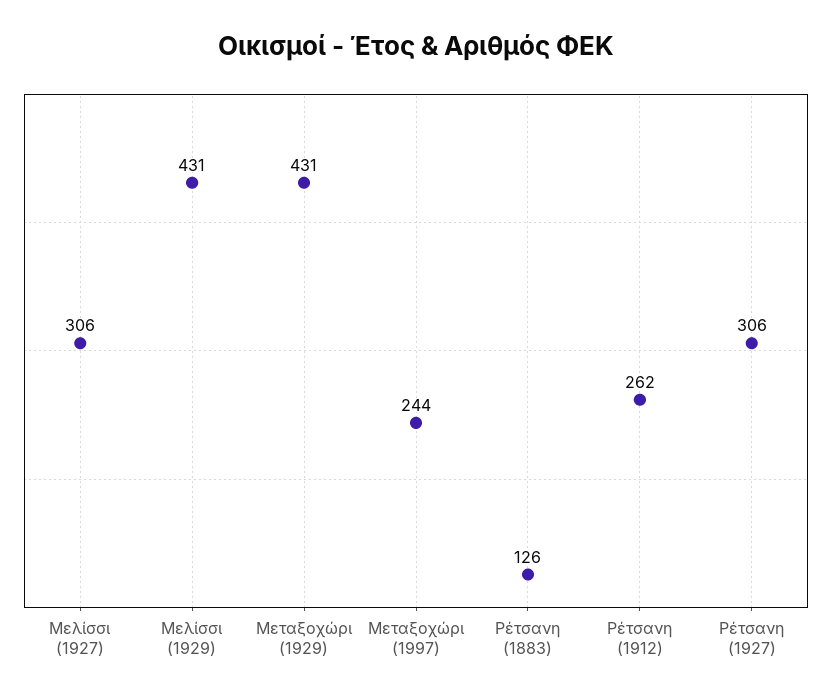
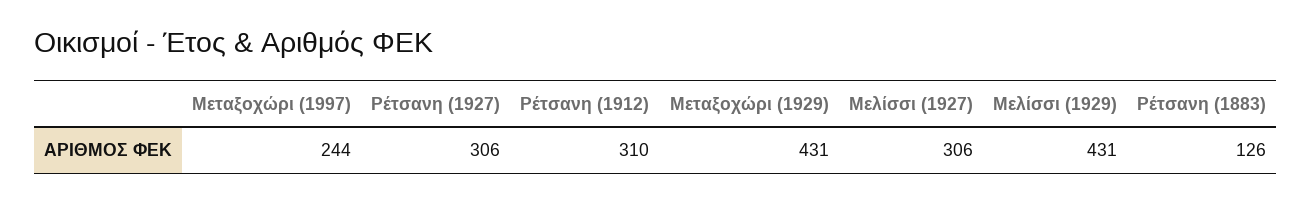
Ρέτσανη (1912): 262 -> 310

